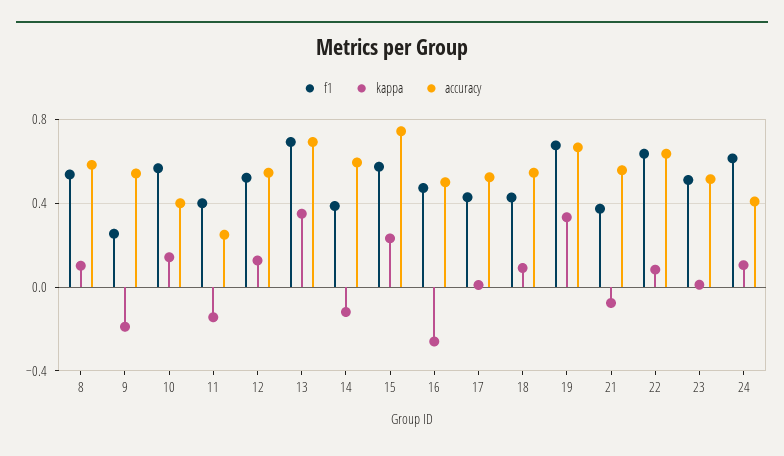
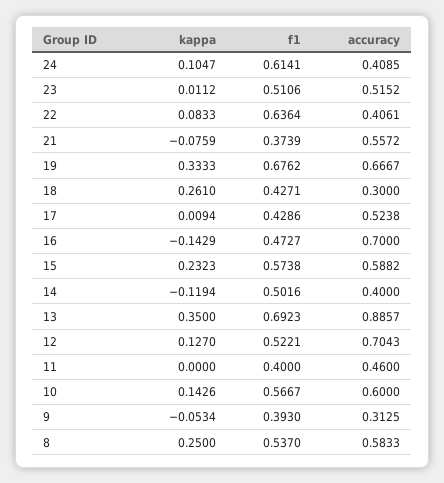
kappa, 8: 0.1 -> 0.25
f1, 9: 0.25 -> 0.393
kappa, 9: -0.2 -> -0.0534
accuracy, 9: 0.55 -> 0.3125
accuracy, 10: 0.4 -> 0.6
kappa, 11: -0.15 -> 0
accuracy, 11: 0.25 -> 0.46
accuracy, 12: 0.55 -> 0.7043
accuracy, 13: 0.7 -> 0.8857
f1, 14: 0.4 -> 0.5016
accuracy, 14: 0.6 -> 0.4
accuracy, 15: 0.75 -> 0.5882
kappa, 16: -0.25 -> -0.1429
accuracy, 16: 0.5 -> 0.7
kappa, 18: 0.1 -> 0.261
accuracy, 18: 0.55 -> 0.3
accuracy, 22: 0.65 -> 0.4061

